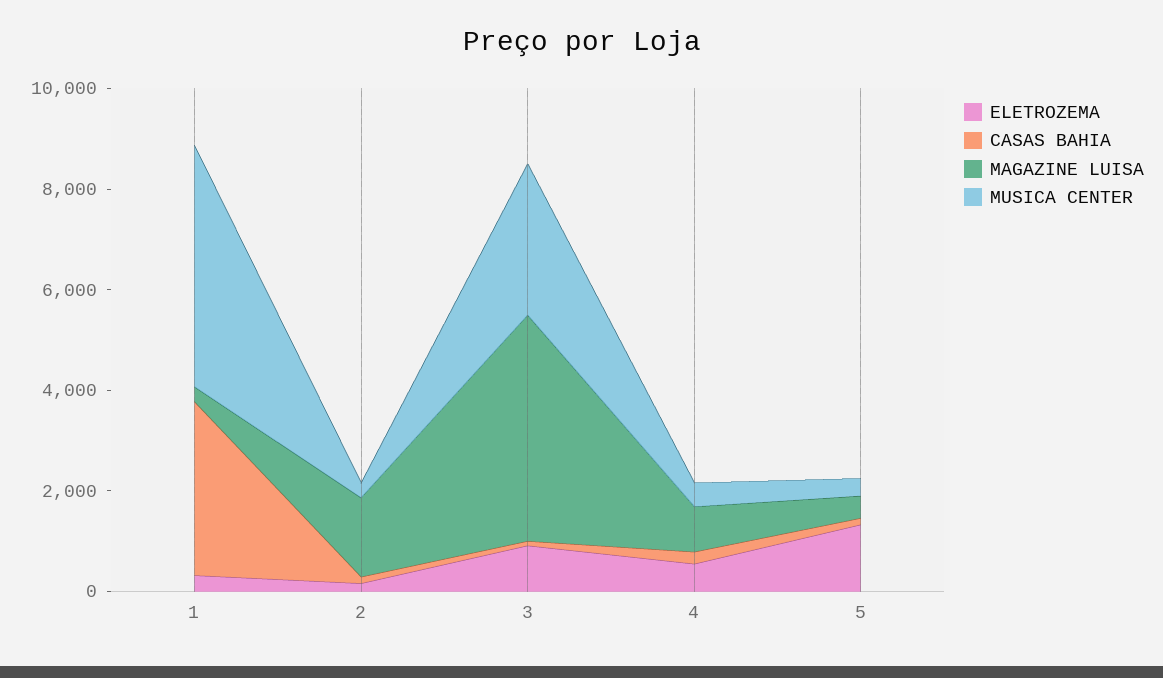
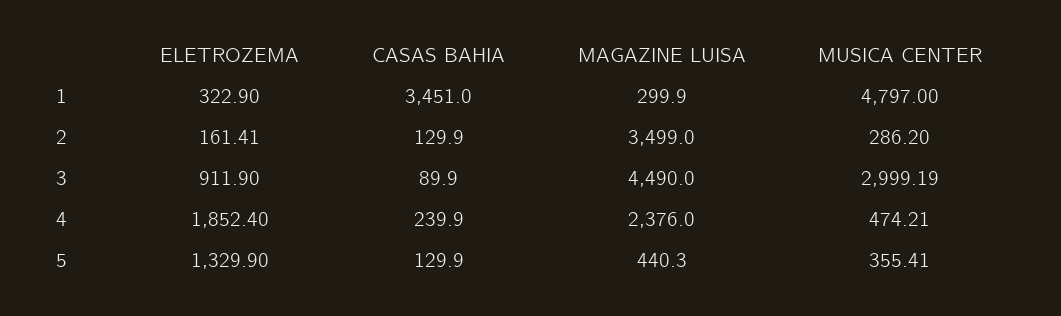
MAGAZINE LUISA, 2: 1500 -> 3499
ELETROZEMA, 4: 500 -> 1852.4
MAGAZINE LUISA, 4: 1000 -> 2376

